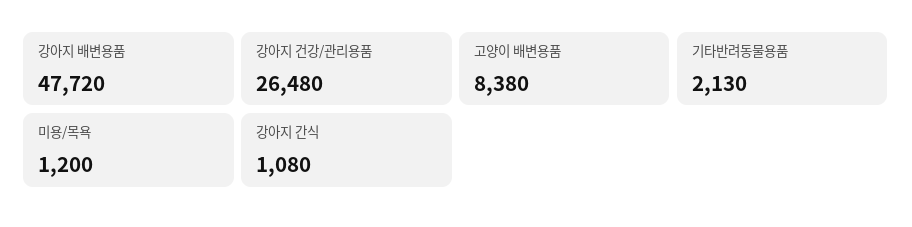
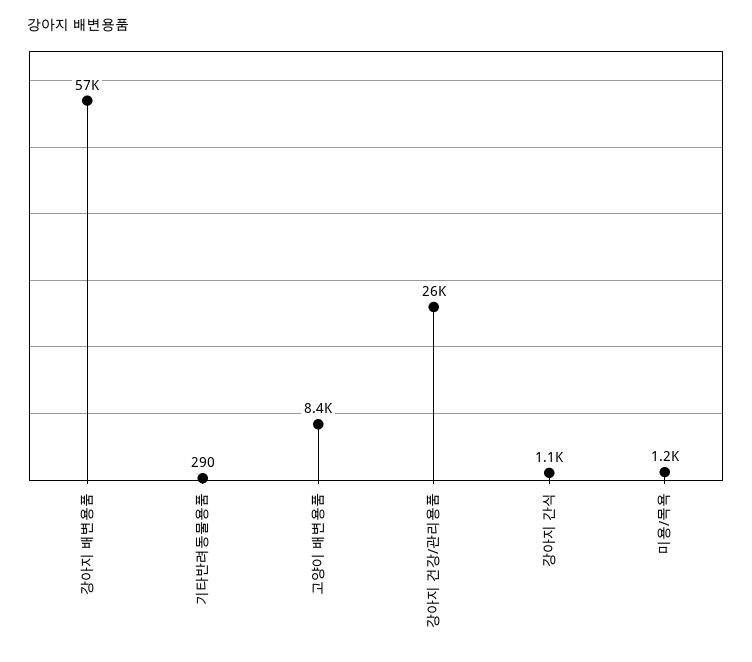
강아지 배변용품: 47720 -> 57000
기타반려동물용품: 2130 -> 290

